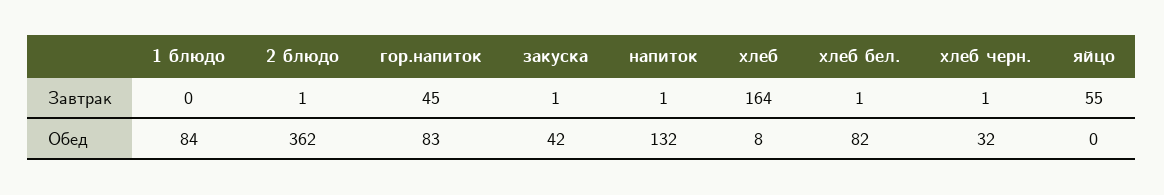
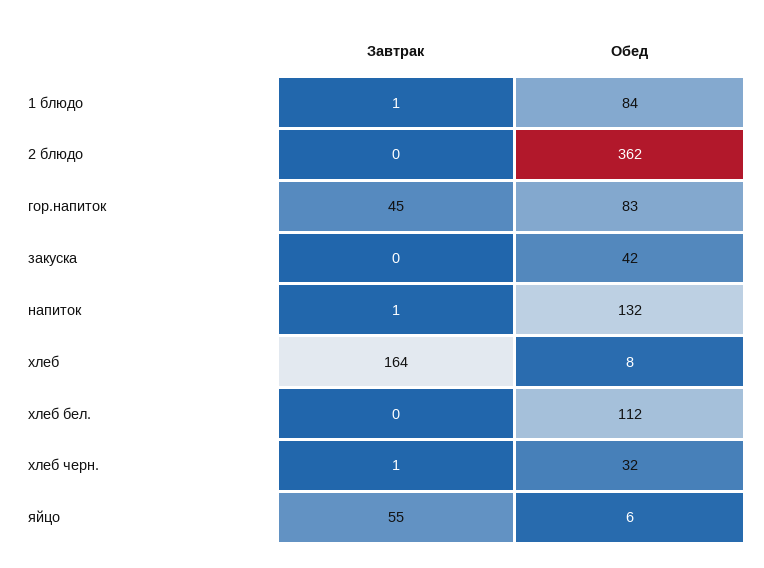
1 блюдо, Завтрак: 0 -> 1
2 блюдо, Завтрак: 1 -> 0
закуска, Завтрак: 1 -> 0
хлеб бел., Завтрак: 1 -> 0
хлеб бел., Обед: 82 -> 112
яйцо, Обед: 0 -> 6

